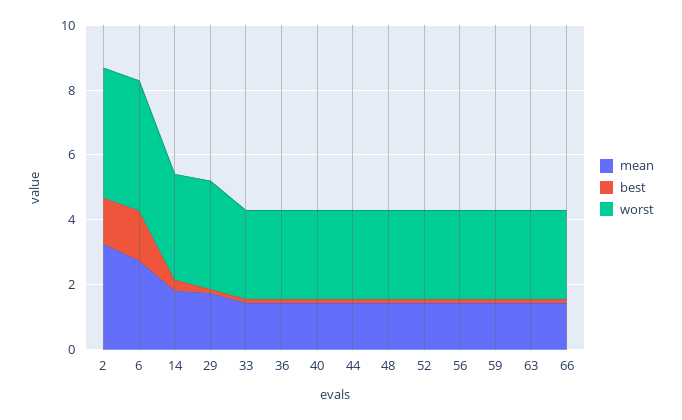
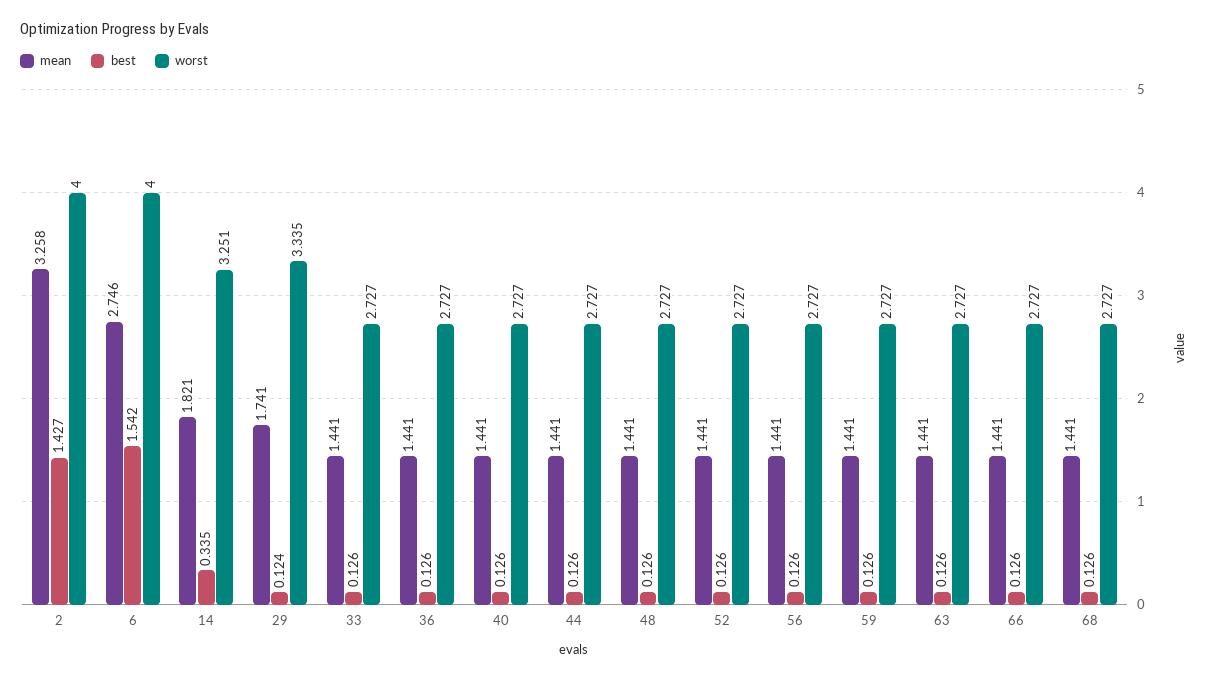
mean, 68: none -> 1.441
best, 68: none -> 0.126
worst, 68: none -> 2.727

